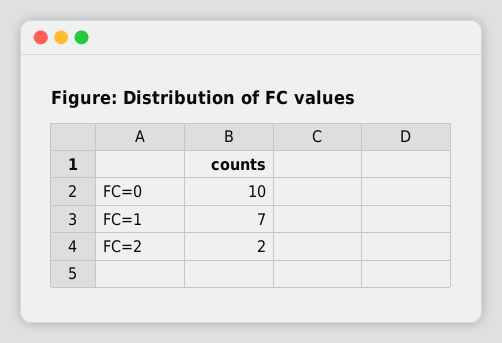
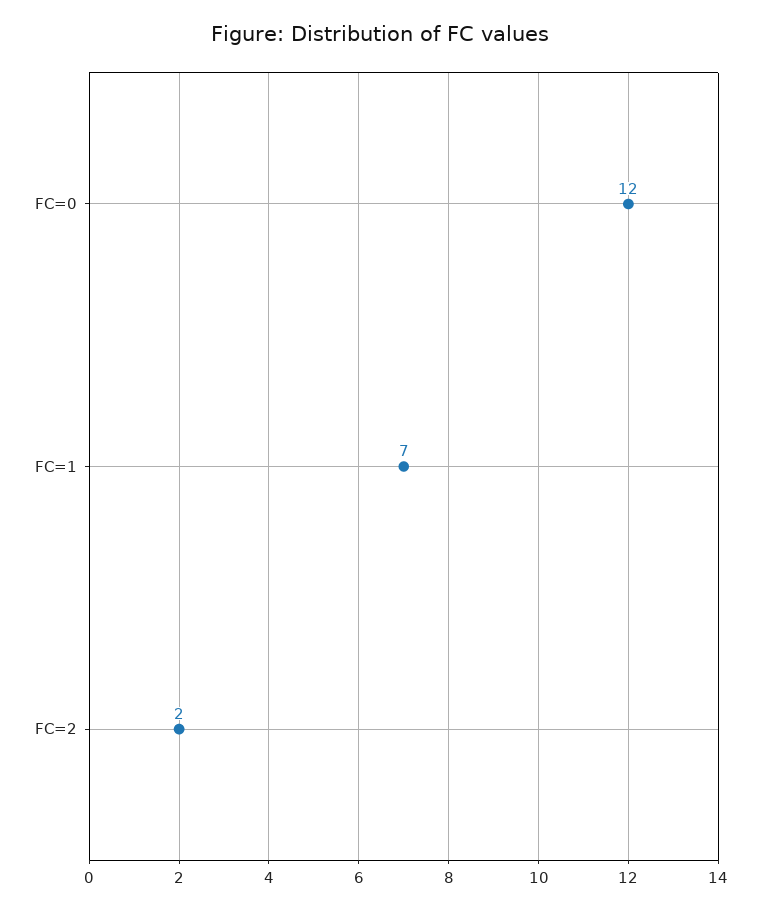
FC=0: 10 -> 12

